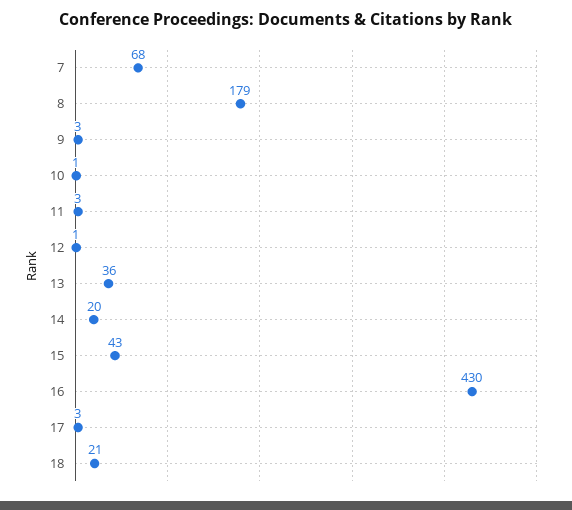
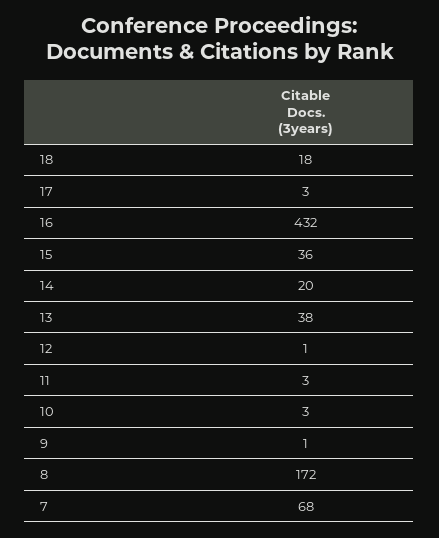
8: 179 -> 172
9: 3 -> 1
10: 1 -> 3
13: 36 -> 38
15: 43 -> 36
16: 430 -> 432
18: 21 -> 18

